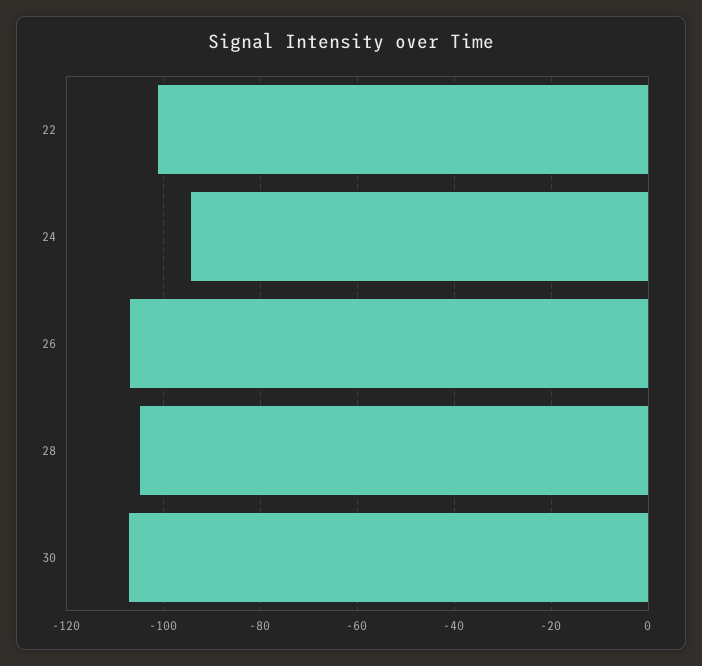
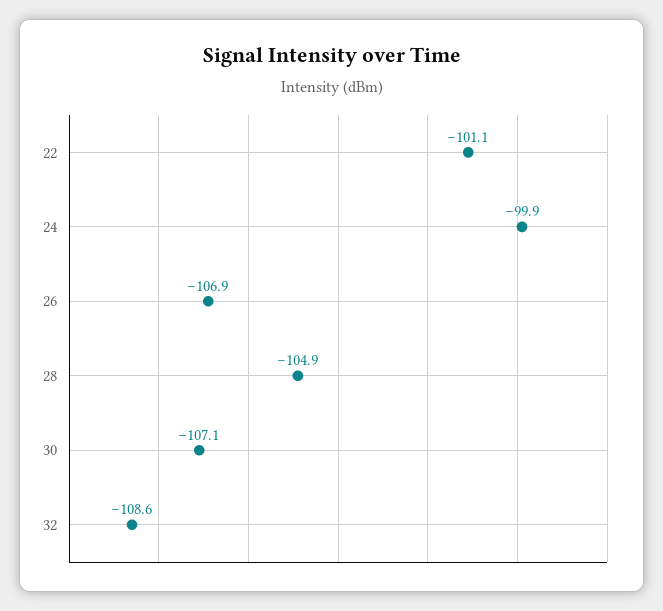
24: -94 -> -99.9
32: none -> -108.6

